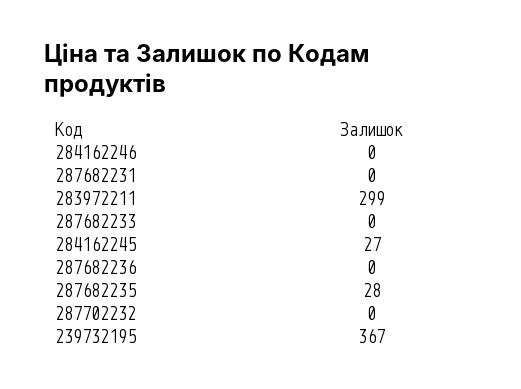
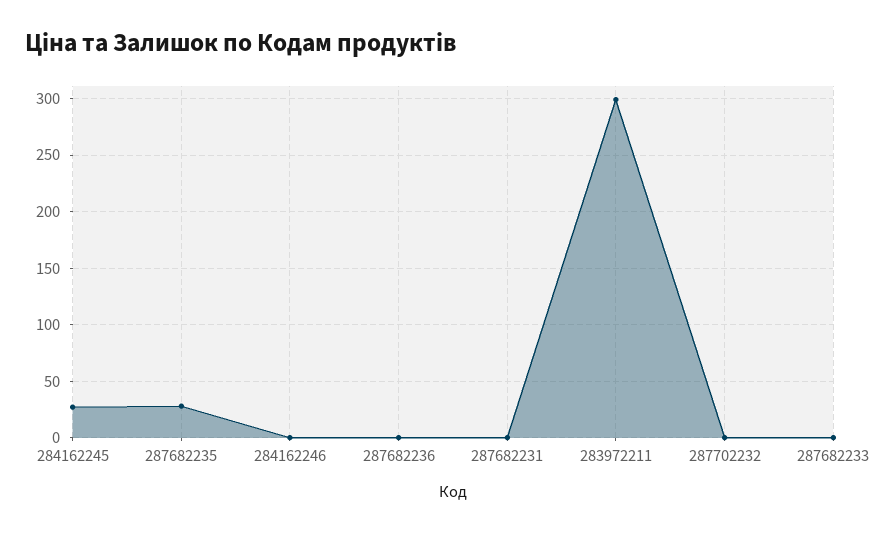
239732195: 367 -> none

